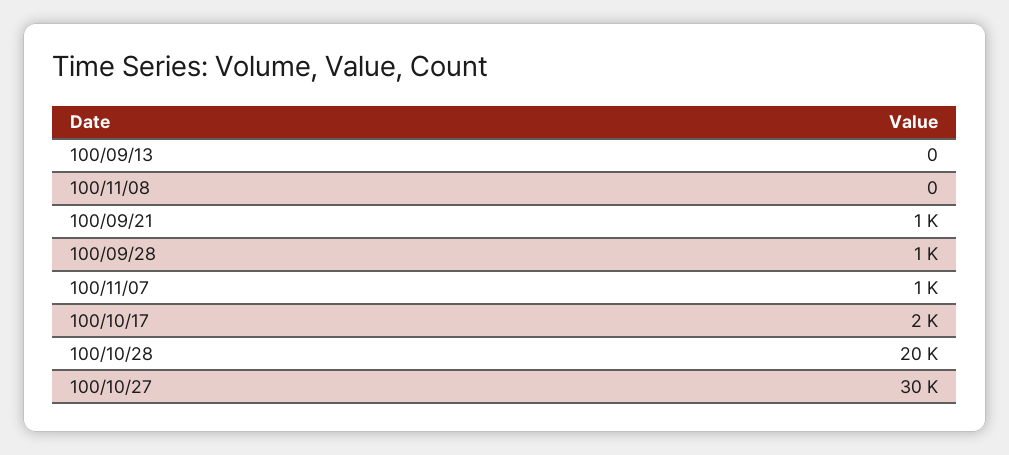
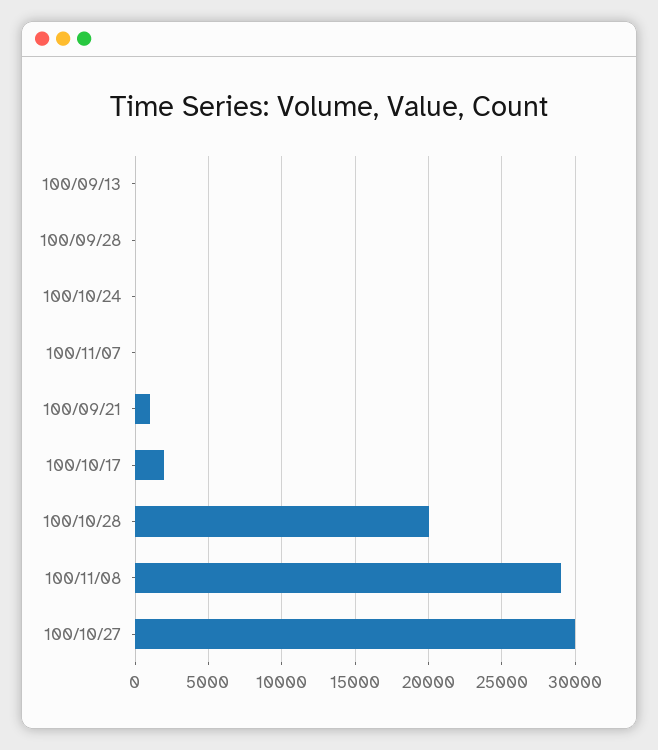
100/11/08: 0 -> 29000
100/09/28: 1000 -> 0
100/11/07: 1000 -> 0
100/10/24: none -> 0

